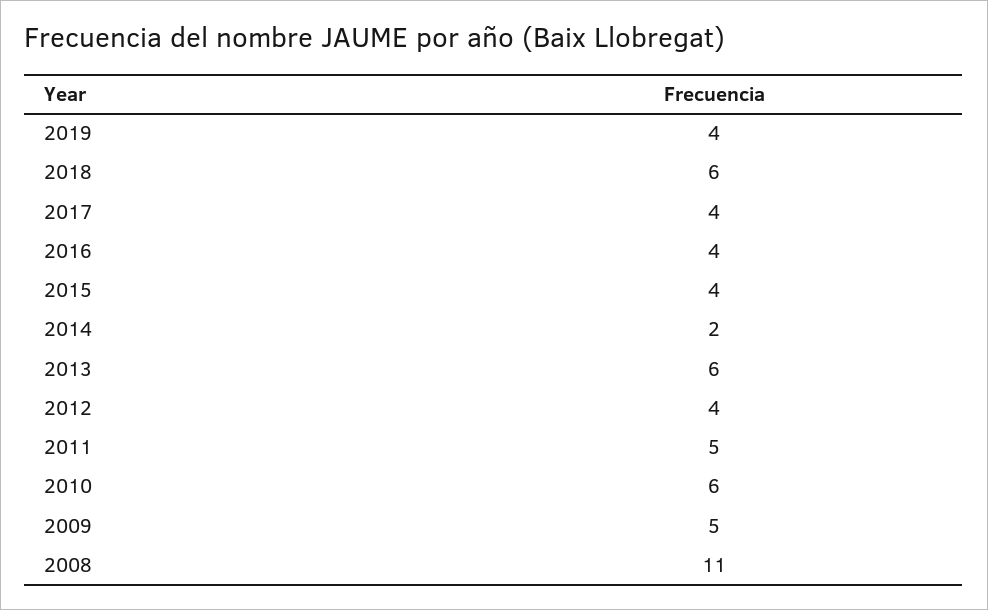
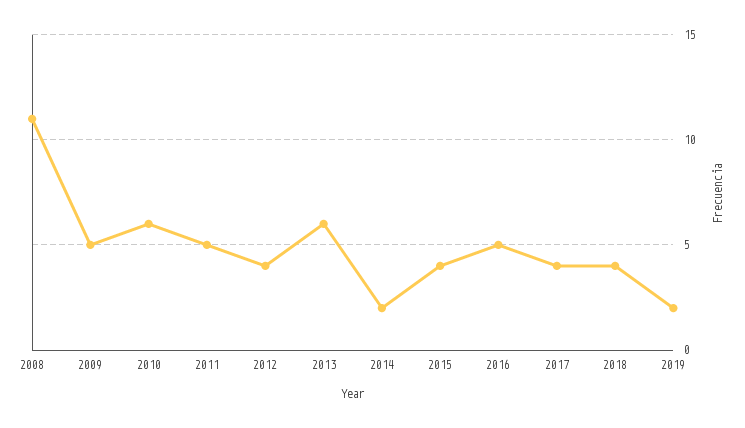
2019: 4 -> 2
2018: 6 -> 4
2016: 4 -> 5

